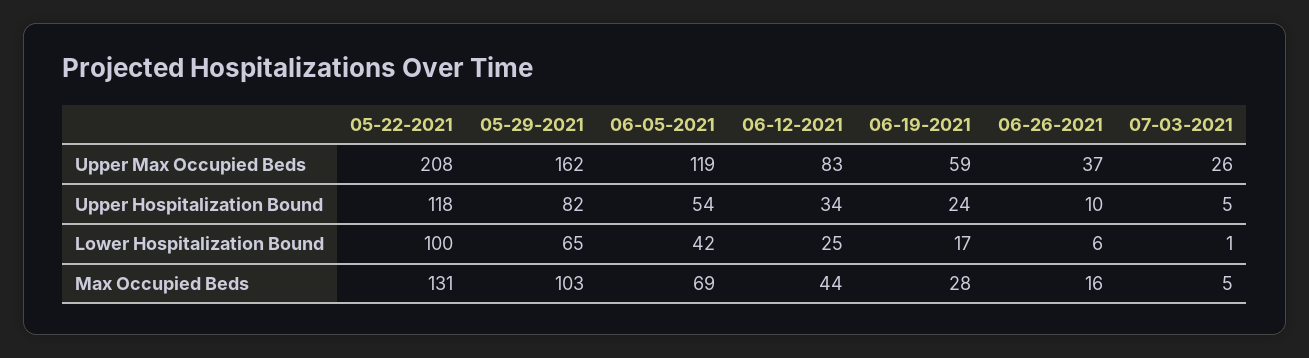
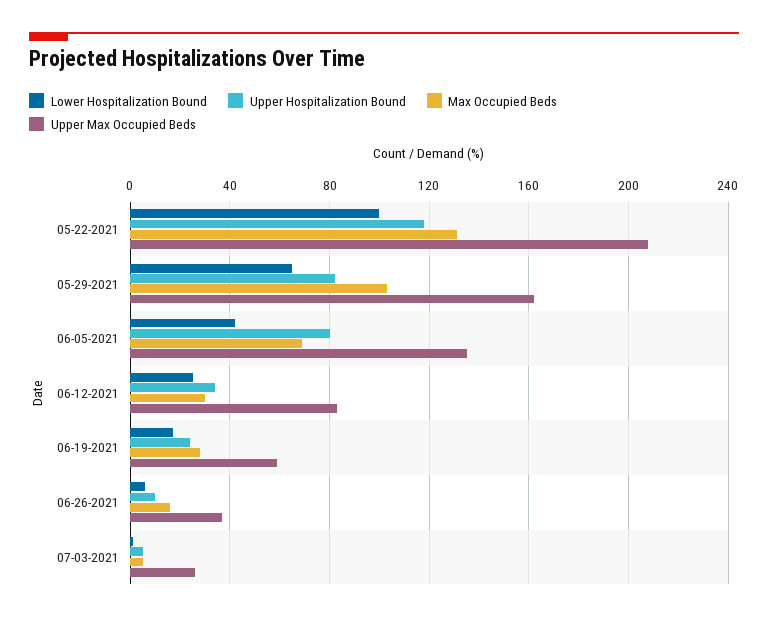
Upper Max Occupied Beds, 06-05-2021: 119 -> 135
Upper Hospitalization Bound, 06-05-2021: 54 -> 80
Max Occupied Beds, 06-12-2021: 44 -> 30

